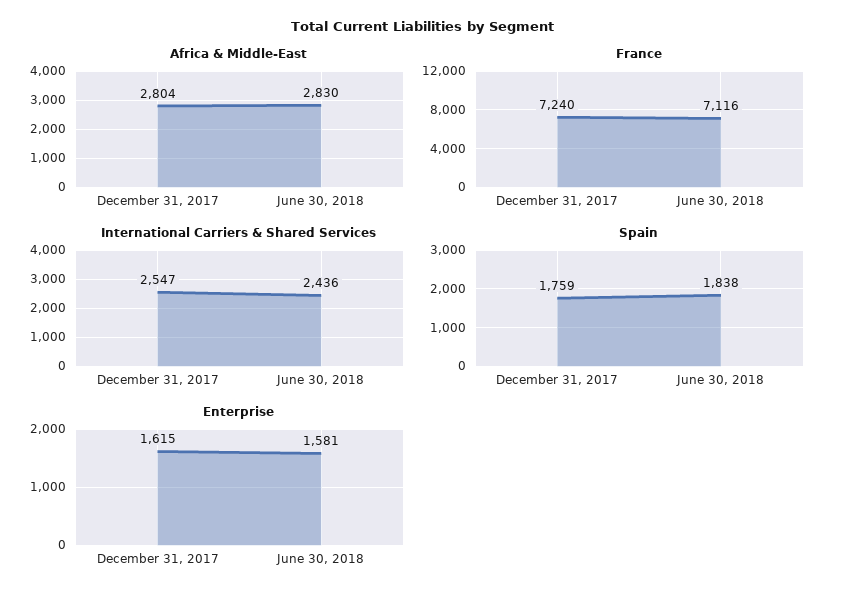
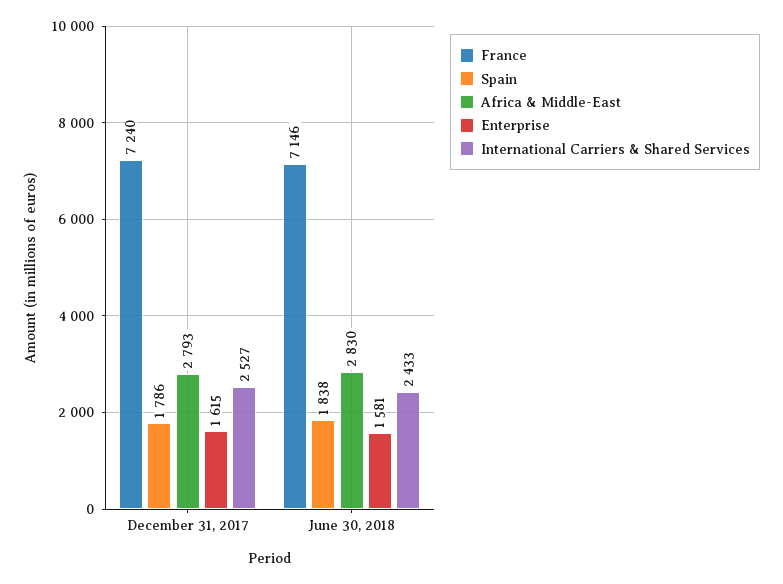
Africa & Middle-East, December 31, 2017: 2804 -> 2793
France, June 30, 2018: 7116 -> 7146
International Carriers & Shared Services, December 31, 2017: 2547 -> 2527
International Carriers & Shared Services, June 30, 2018: 2436 -> 2433
Spain, December 31, 2017: 1759 -> 1786

